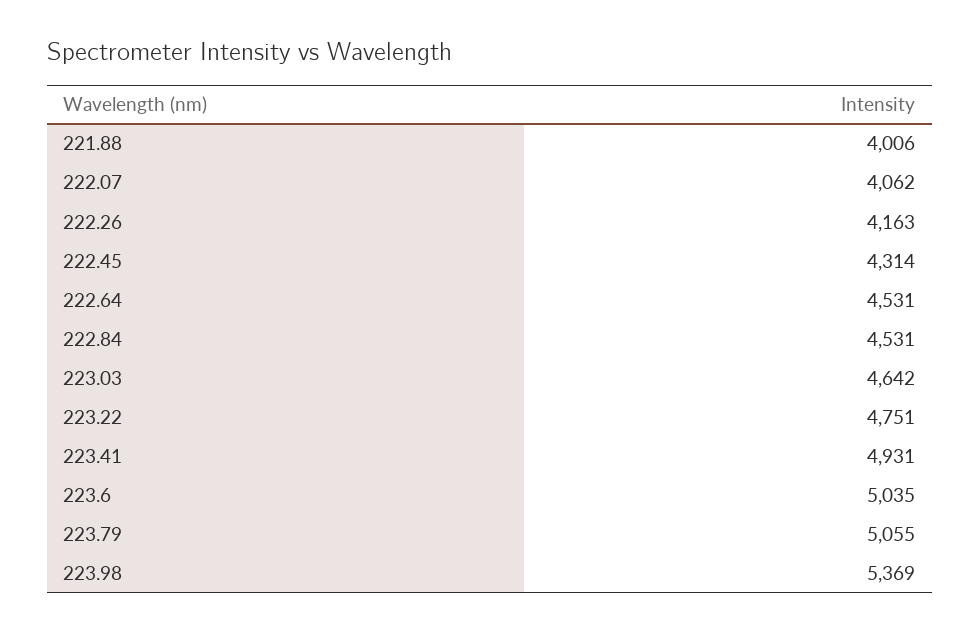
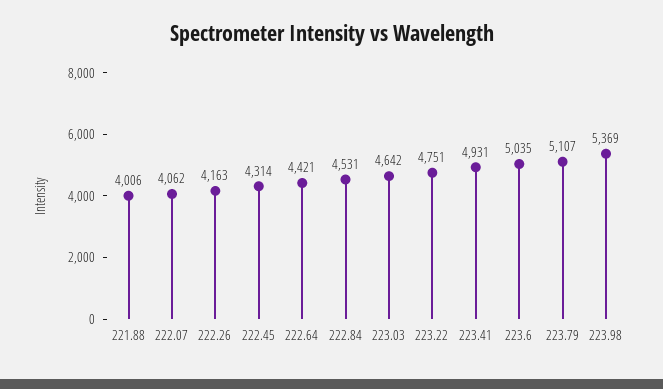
222.64: 4531 -> 4421
223.79: 5055 -> 5107

